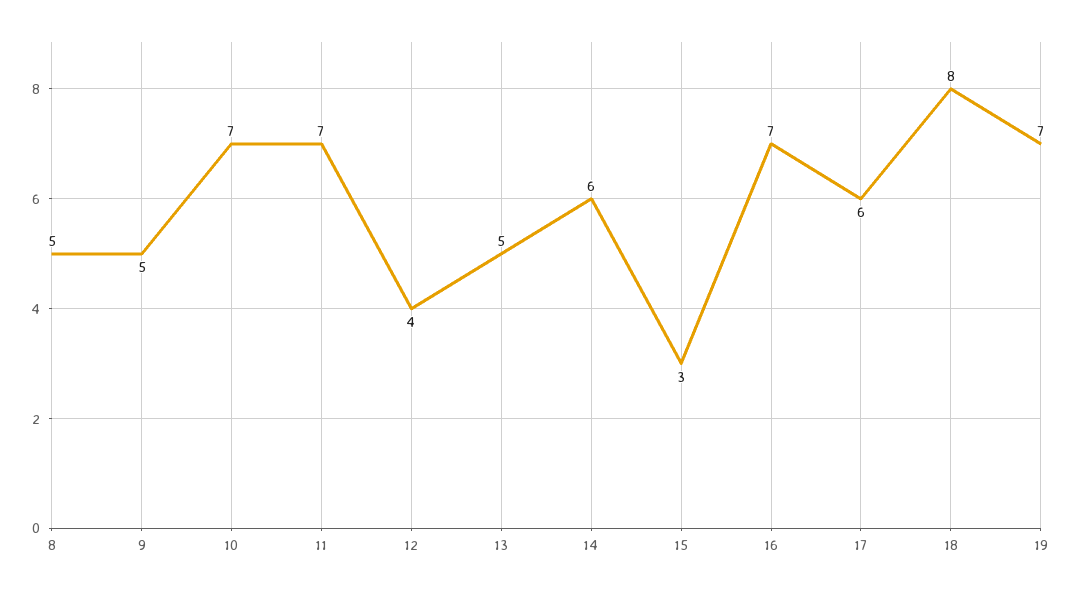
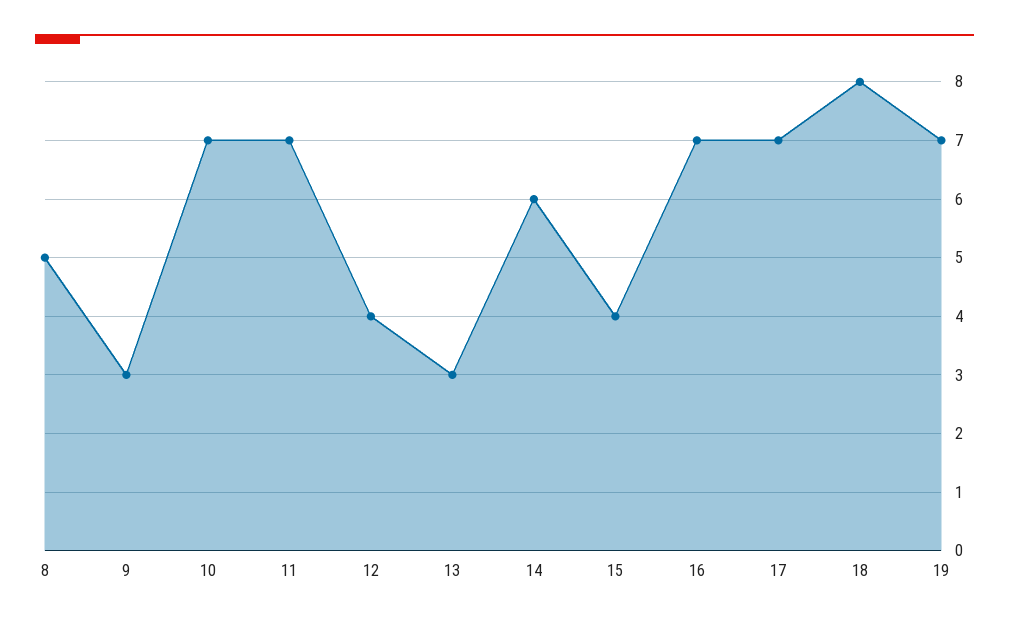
9: 5 -> 3
13: 5 -> 3
15: 3 -> 4
17: 6 -> 7

